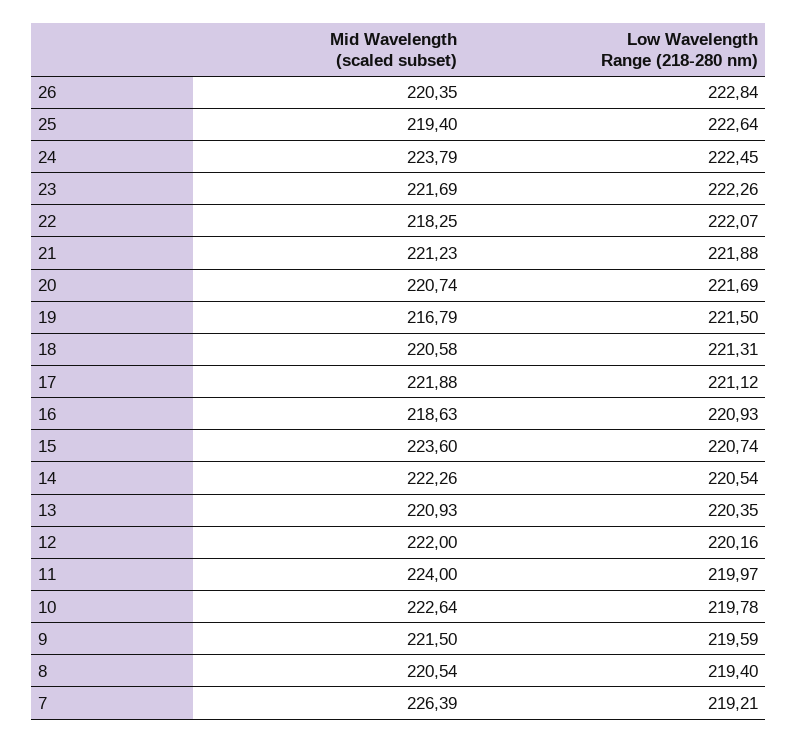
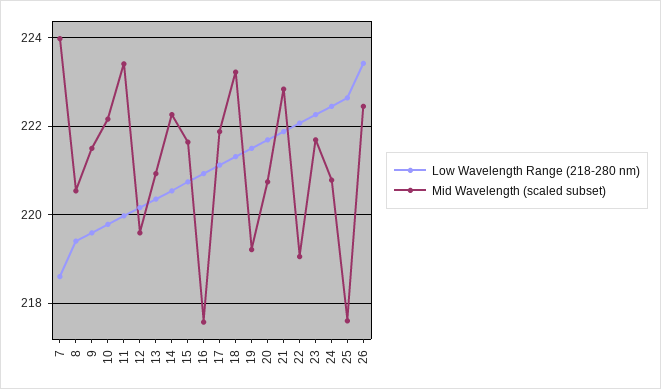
Mid Wavelength (scaled subset), 26: 220.35 -> 222.4
Low Wavelength Range (218-280 nm), 26: 222.84 -> 223.4
Mid Wavelength (scaled subset), 25: 219.4 -> 217.6
Mid Wavelength (scaled subset), 24: 223.79 -> 220.8
Mid Wavelength (scaled subset), 22: 218.25 -> 219
Mid Wavelength (scaled subset), 21: 221.23 -> 222.8
Mid Wavelength (scaled subset), 19: 216.79 -> 219.2
Mid Wavelength (scaled subset), 18: 220.58 -> 223.2
Mid Wavelength (scaled subset), 16: 218.63 -> 217.6
Mid Wavelength (scaled subset), 15: 223.6 -> 221.6
Mid Wavelength (scaled subset), 12: 222 -> 219.6
Mid Wavelength (scaled subset), 11: 224 -> 223.4
Mid Wavelength (scaled subset), 10: 222.64 -> 222.2
Mid Wavelength (scaled subset), 7: 226.39 -> 224
Low Wavelength Range (218-280 nm), 7: 219.21 -> 218.6

